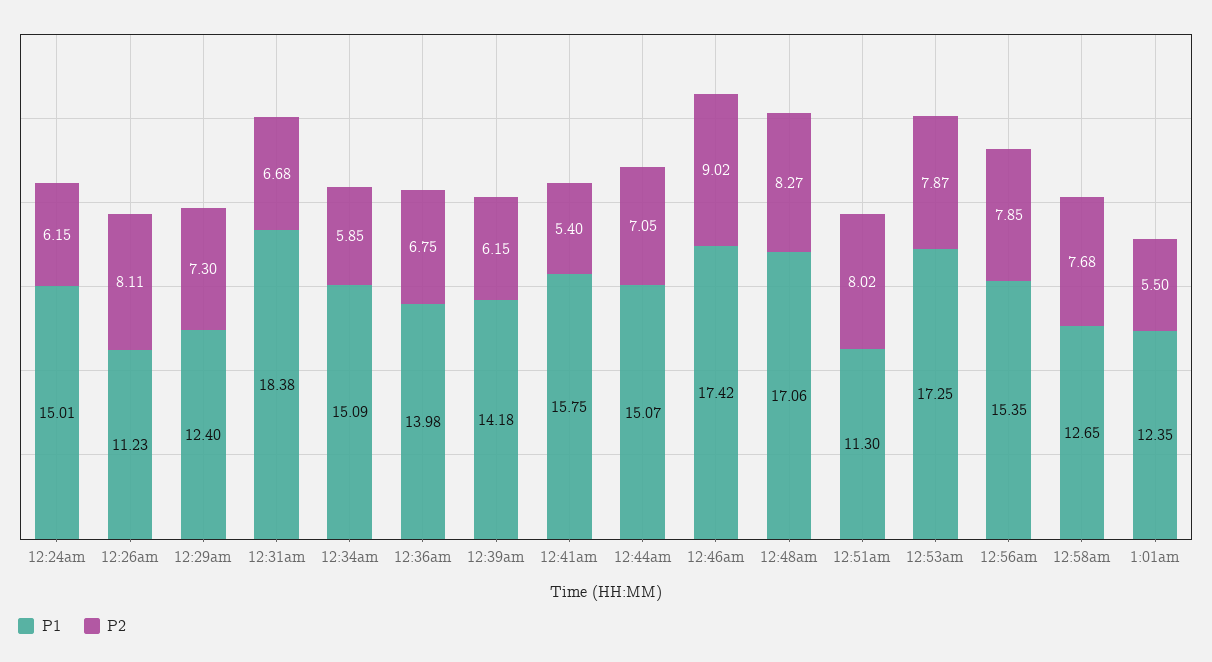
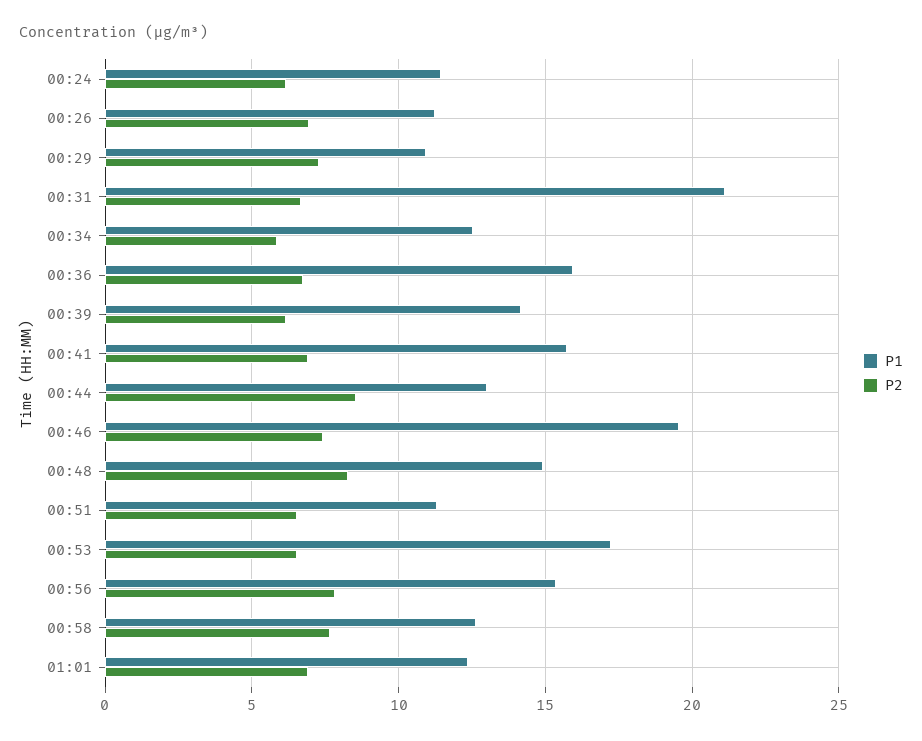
P1, 12:24am: 15.01 -> 11.5
P2, 12:26am: 8.11 -> 7
P1, 12:29am: 12.4 -> 11
P1, 12:31am: 18.38 -> 21
P1, 12:34am: 15.09 -> 12.5
P1, 12:36am: 13.98 -> 16
P2, 12:41am: 5.4 -> 7
P1, 12:44am: 15.07 -> 13
P2, 12:44am: 7.05 -> 8.5
P1, 12:46am: 17.42 -> 19.5
P2, 12:46am: 9.02 -> 7.5
P1, 12:48am: 17.06 -> 15
P2, 12:51am: 8.02 -> 6.5
P2, 12:53am: 7.87 -> 6.5
P2, 1:01am: 5.5 -> 7

